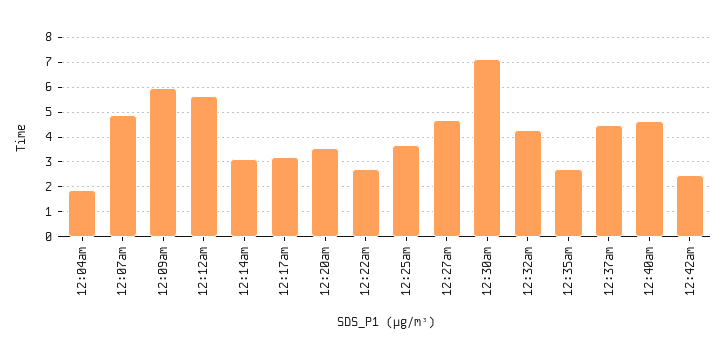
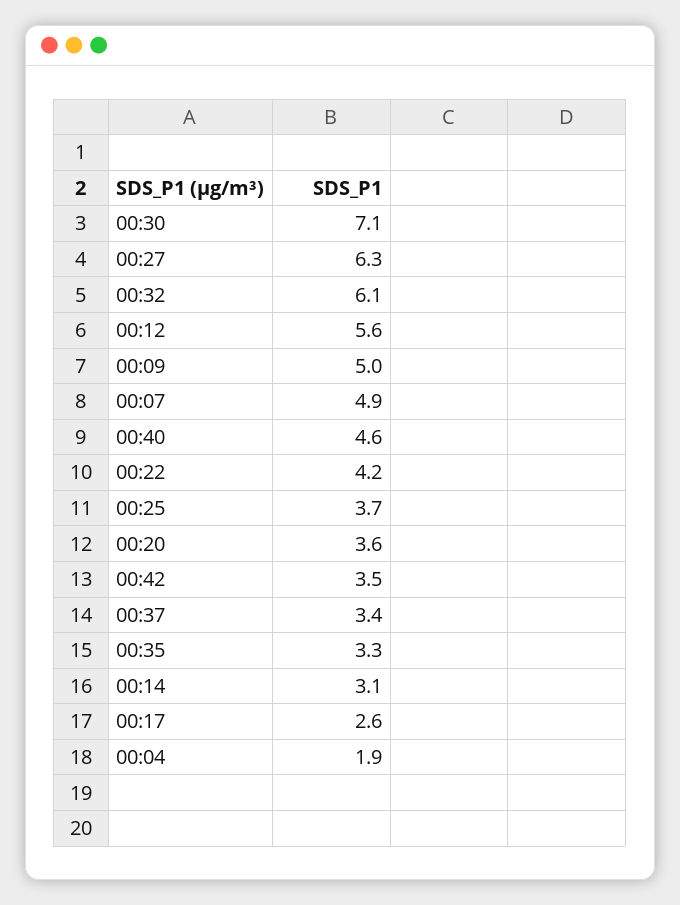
12:09am: 6 -> 5
12:17am: 3.25 -> 2.6
12:22am: 2.75 -> 4.2
12:27am: 4.75 -> 6.3
12:32am: 4.25 -> 6.1
12:35am: 2.75 -> 3.3
12:37am: 4.5 -> 3.4
12:42am: 2.5 -> 3.5

